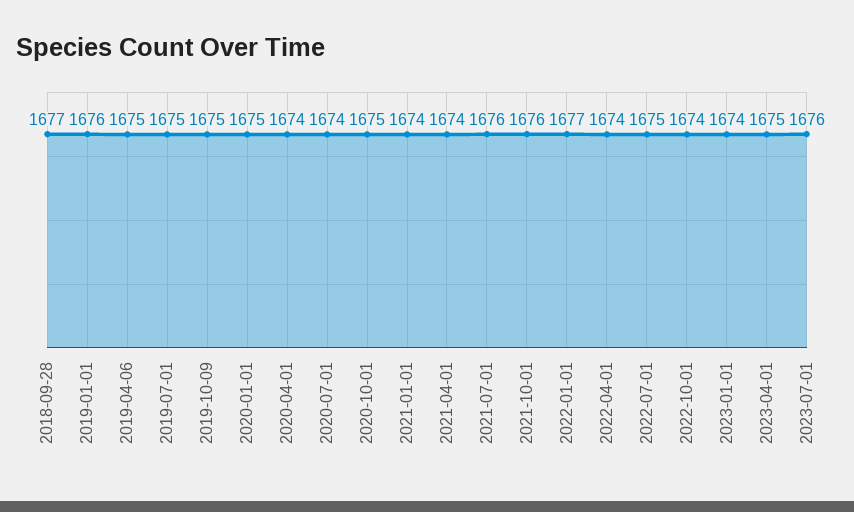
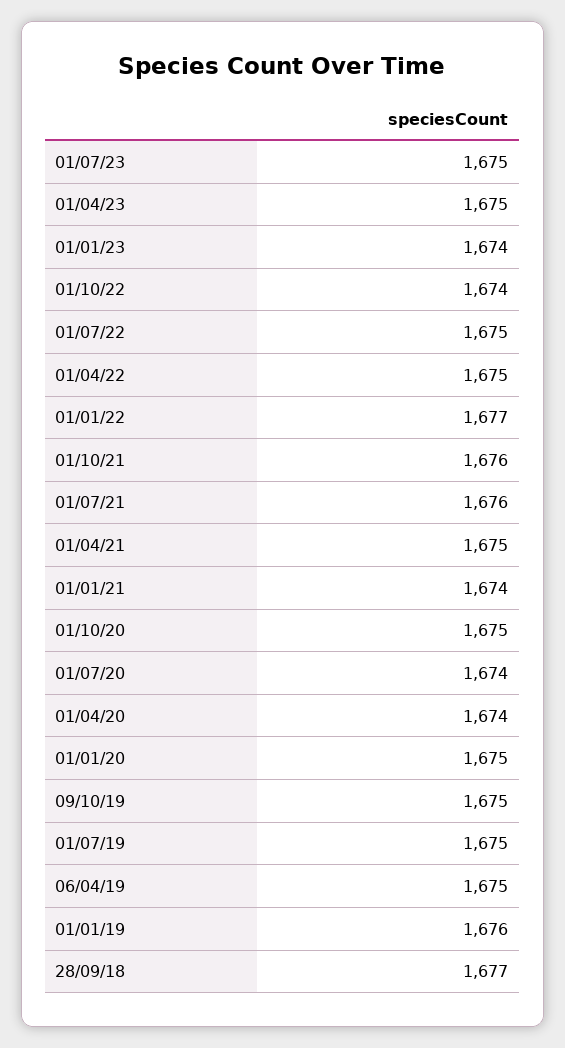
2021-04-01: 1674 -> 1675
2022-04-01: 1674 -> 1675
2023-07-01: 1676 -> 1675

